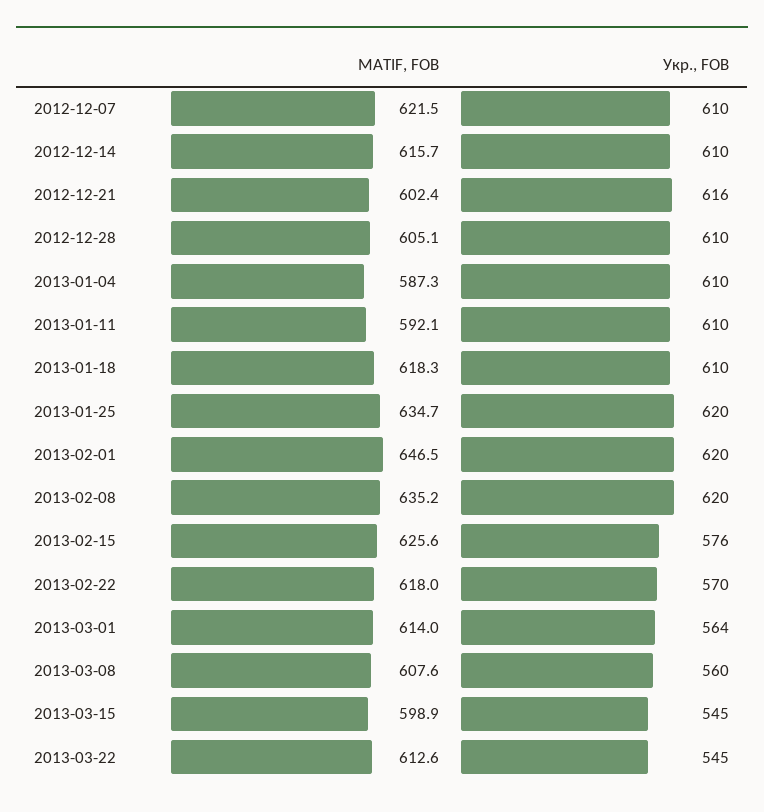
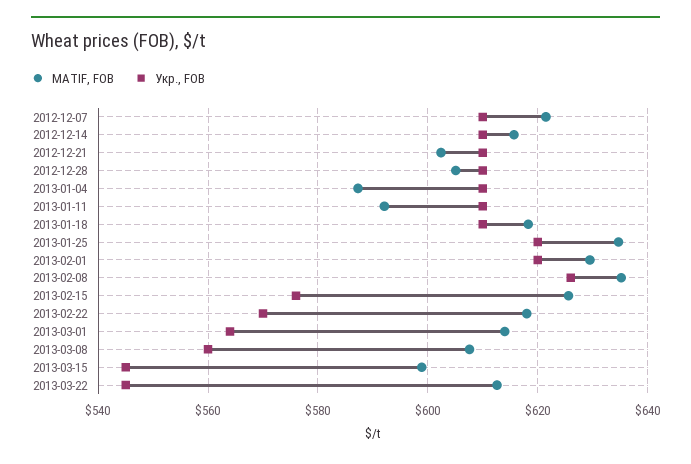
Укр., FOB, 2012-12-21: 616 -> 610
MATIF, FOB, 2013-02-01: 646.5 -> 630
Укр., FOB, 2013-02-08: 620 -> 626

